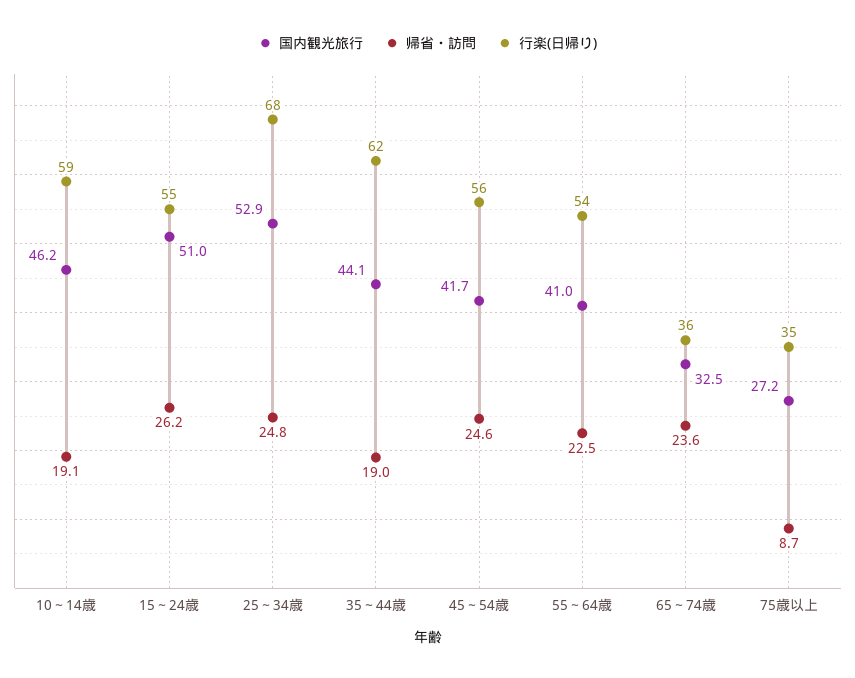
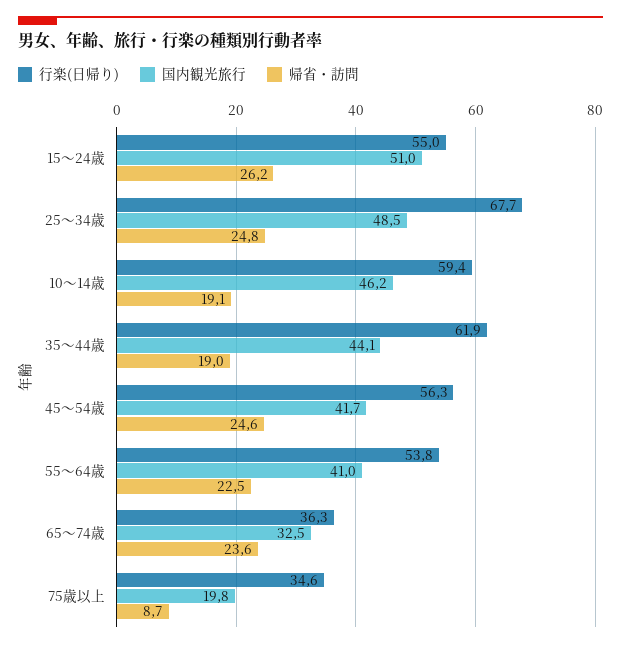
国内観光旅行, 25～34歳: 52.9 -> 48.5
国内観光旅行, 75歳以上: 27.2 -> 19.8

